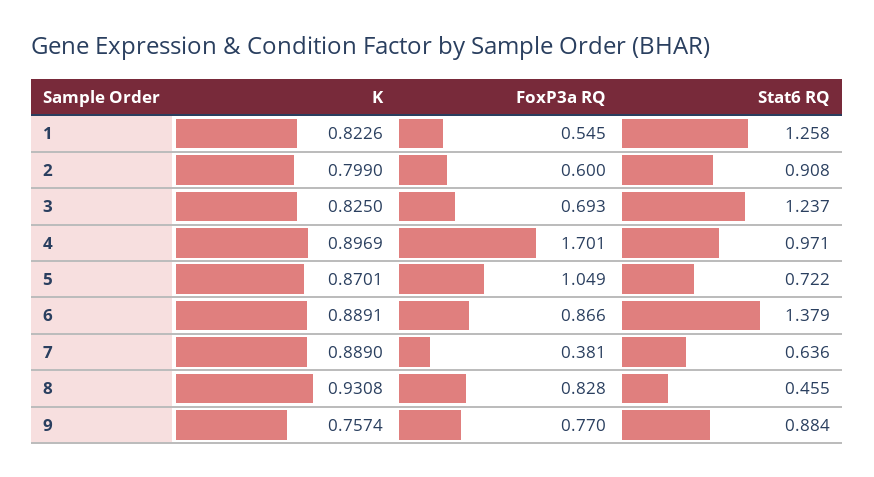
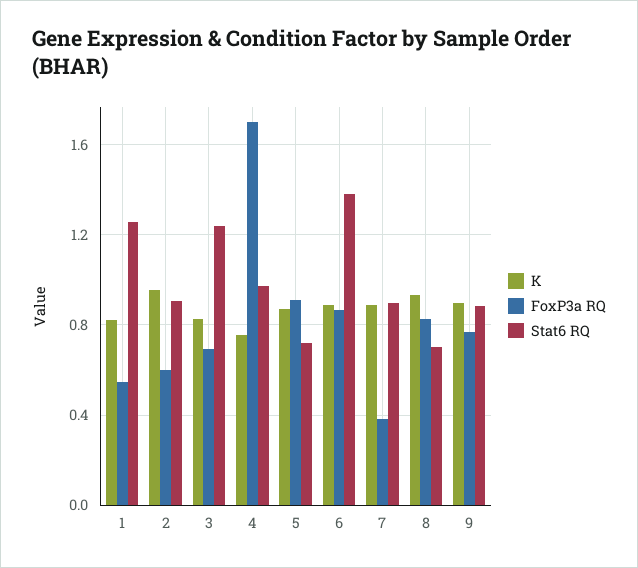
K, 2: 0.799 -> 0.95
K, 4: 0.8969 -> 0.75
FoxP3a RQ, 5: 1.049 -> 0.9
Stat6 RQ, 7: 0.636 -> 0.9
Stat6 RQ, 8: 0.455 -> 0.7
K, 9: 0.7574 -> 0.9

